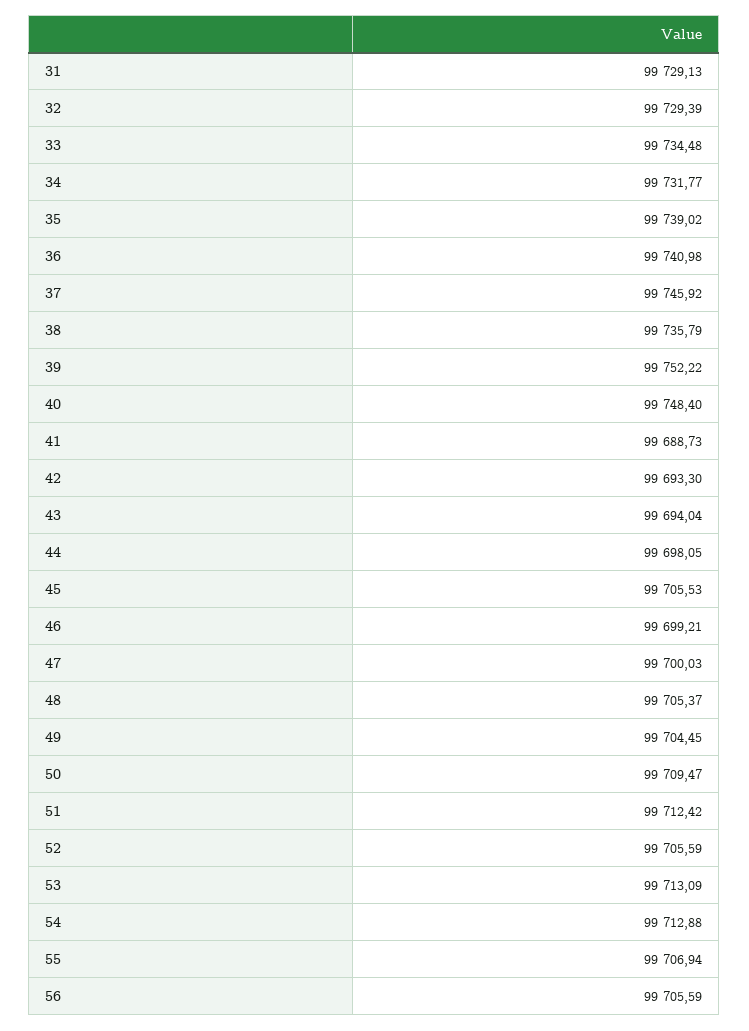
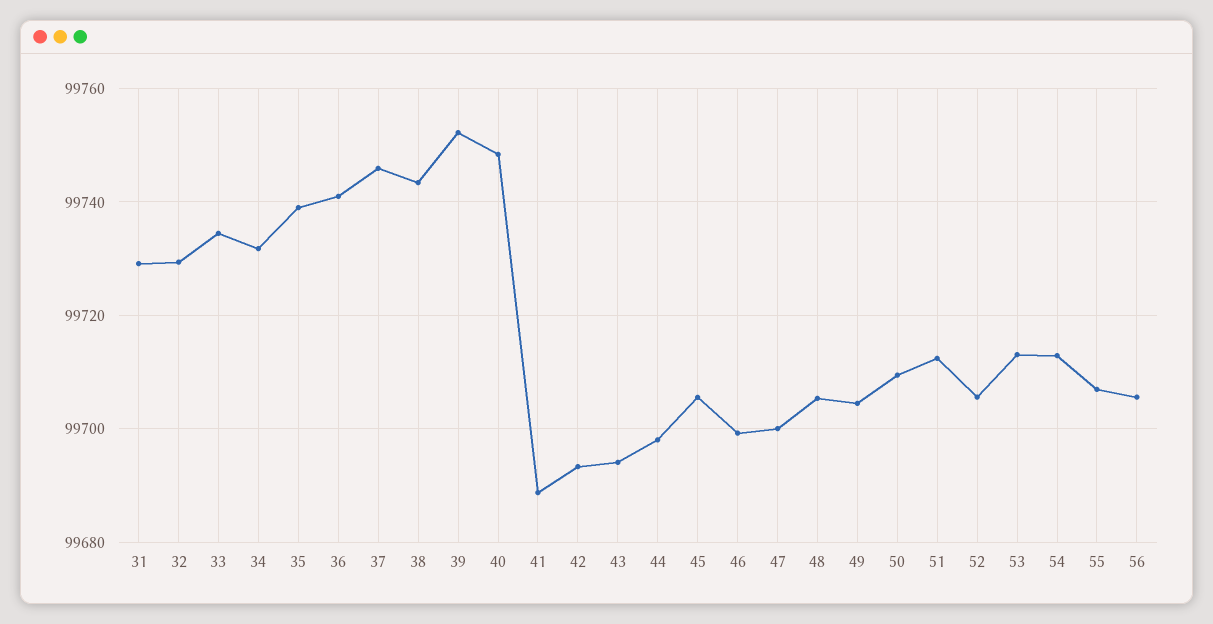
38: 99735.79 -> 99744

